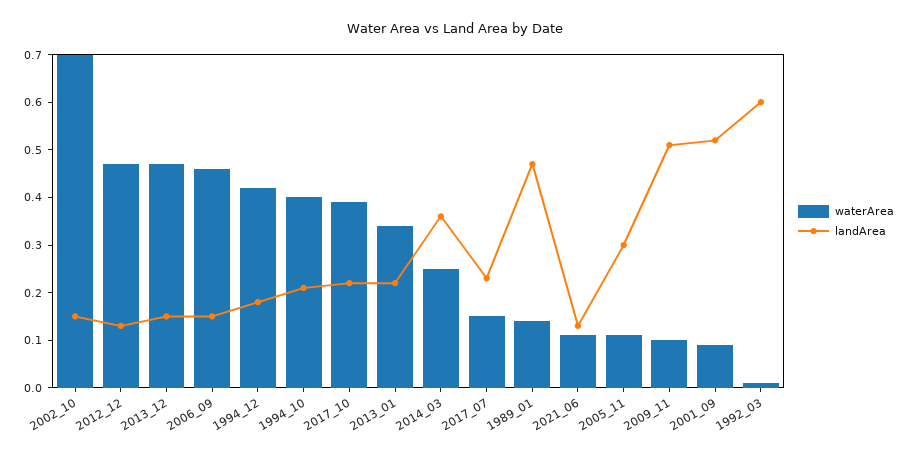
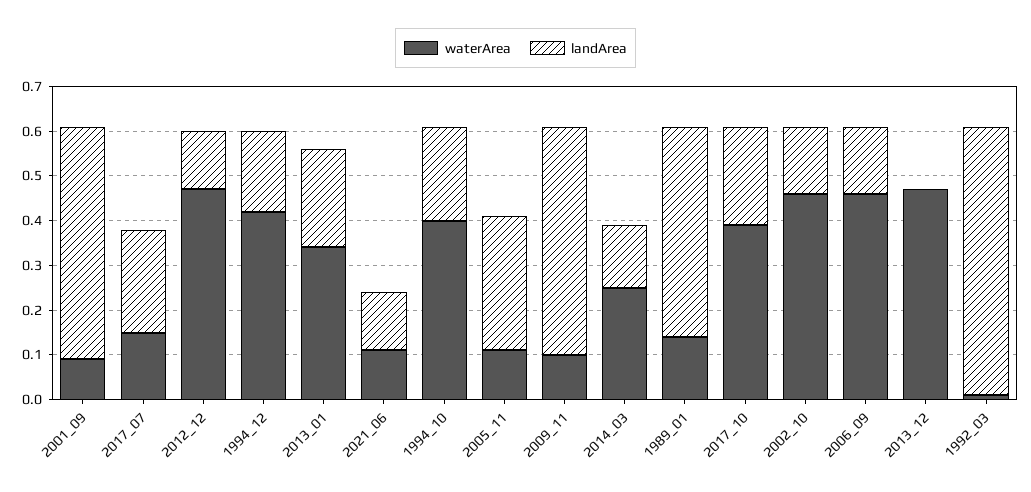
waterArea, 2002_10: 0.7 -> 0.45
landArea, 2013_12: 0.15 -> 0
landArea, 2014_03: 0.35 -> 0.15

